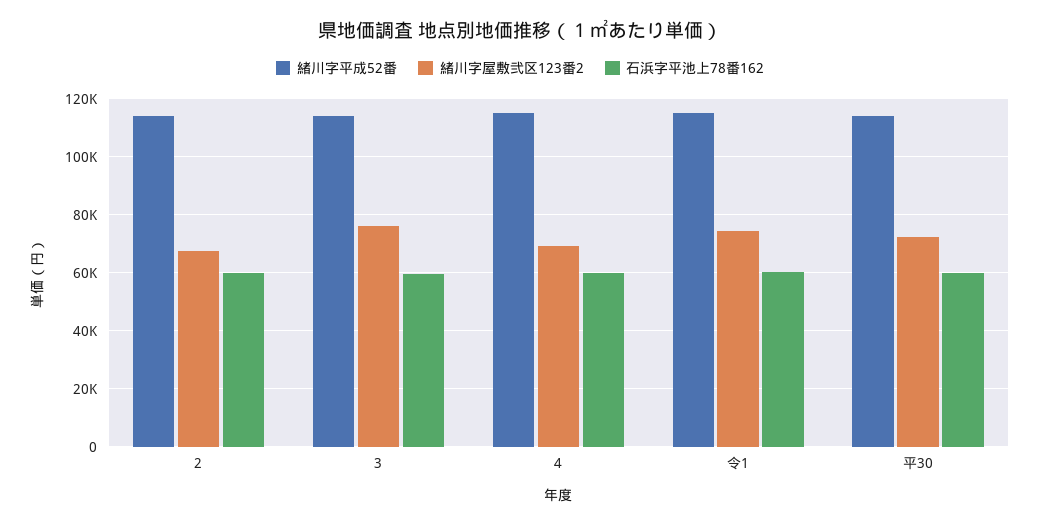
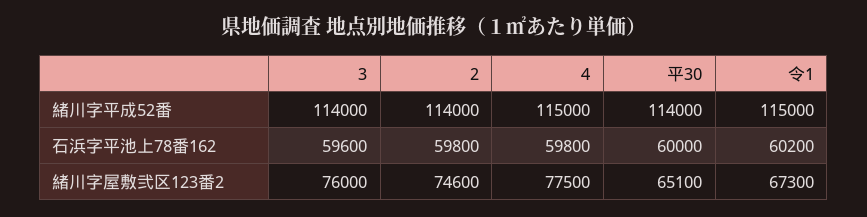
緒川字屋敷弐区123番2, 2: 67500 -> 74600
緒川字屋敷弐区123番2, 4: 70000 -> 77500
緒川字屋敷弐区123番2, 令1: 75000 -> 67300
緒川字屋敷弐区123番2, 平30: 72500 -> 65100

